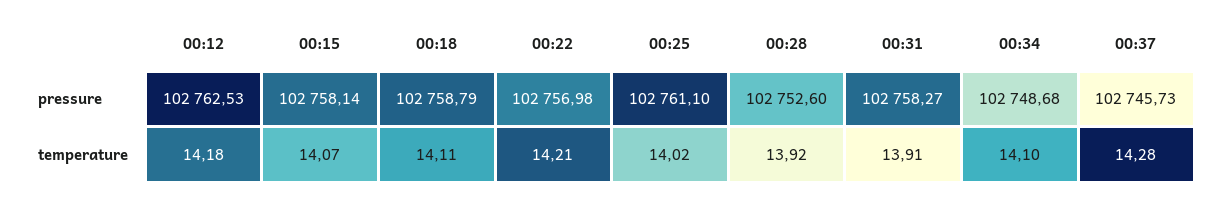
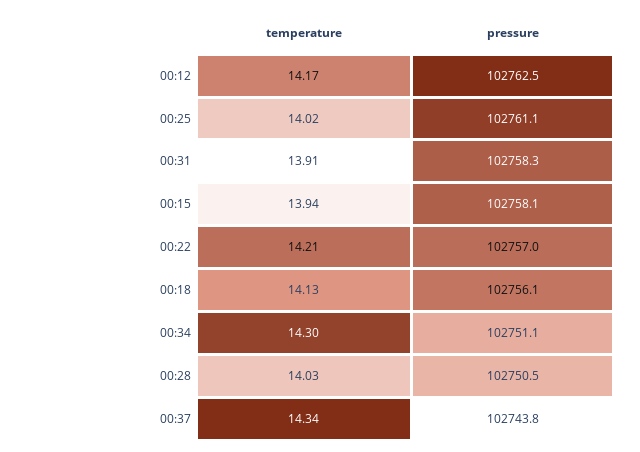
00:18, pressure: 102758.79 -> 102756.1
00:28, pressure: 102752.6 -> 102750.5
00:34, pressure: 102748.68 -> 102751.1
00:37, pressure: 102745.73 -> 102743.8
00:12, temperature: 14.18 -> 14.17
00:15, temperature: 14.07 -> 13.94
00:18, temperature: 14.11 -> 14.13
00:28, temperature: 13.92 -> 14.03
00:34, temperature: 14.1 -> 14.3
00:37, temperature: 14.28 -> 14.34

